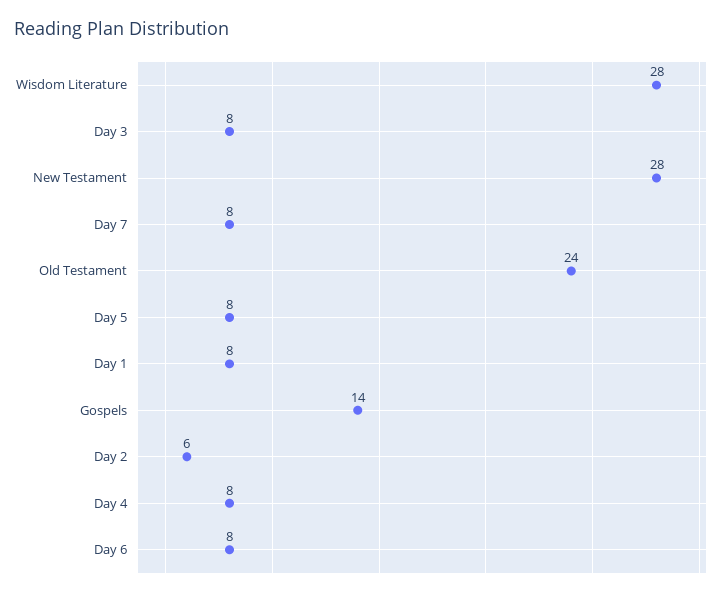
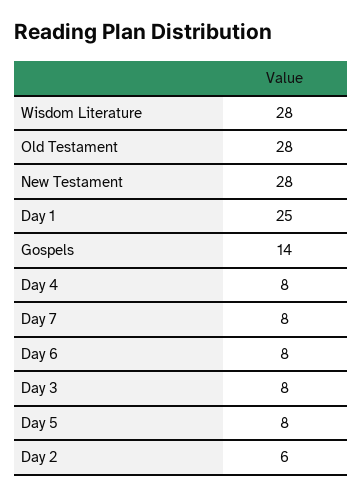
Old Testament: 24 -> 28
Day 1: 8 -> 25

